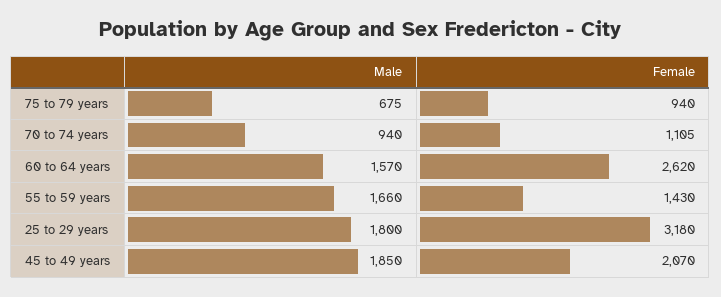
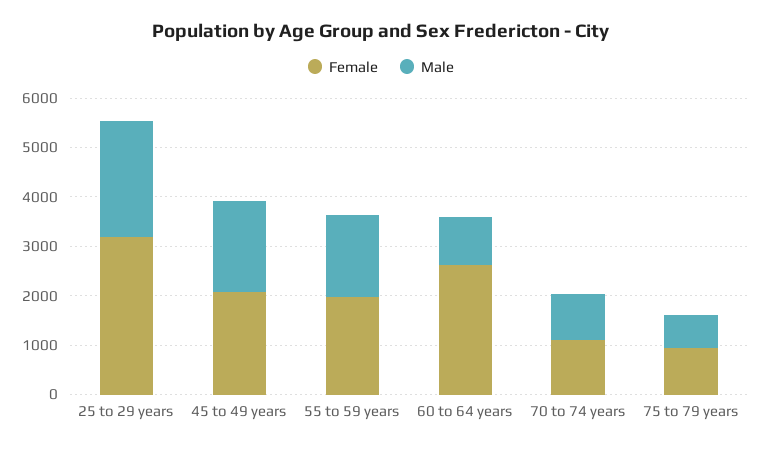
Male, 60 to 64 years: 1570 -> 1000
Female, 55 to 59 years: 1430 -> 2000
Male, 25 to 29 years: 1800 -> 2400

